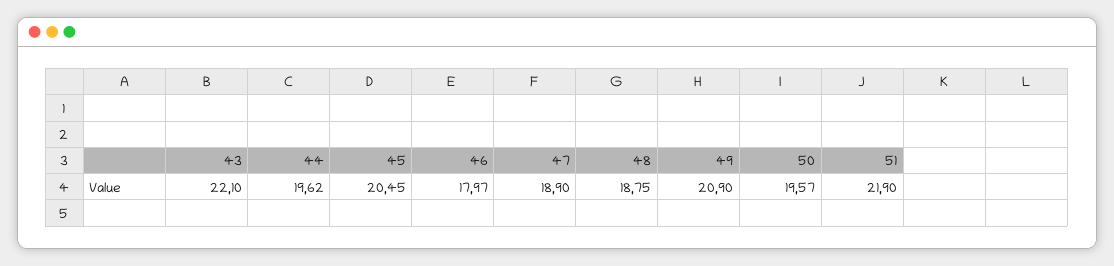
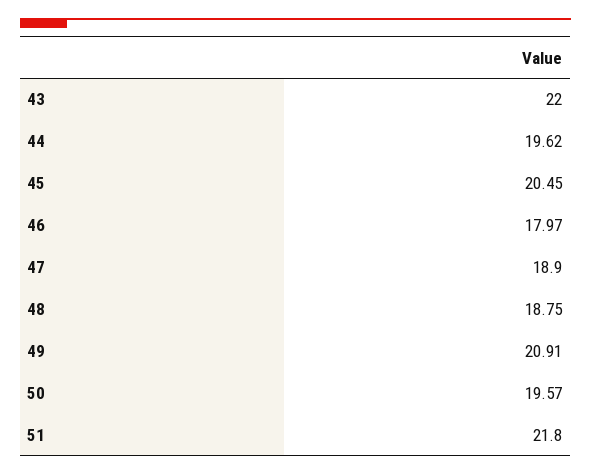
43: 22.1 -> 22
49: 20.9 -> 20.91
51: 21.9 -> 21.8

